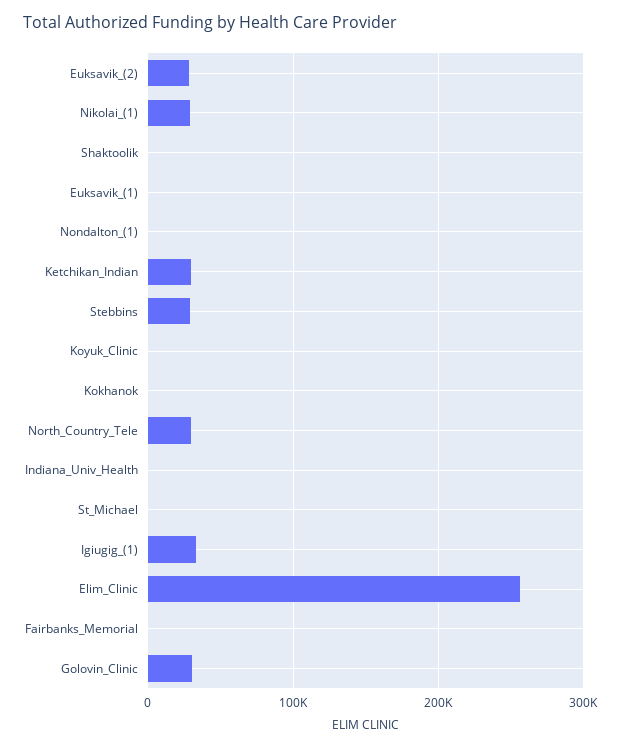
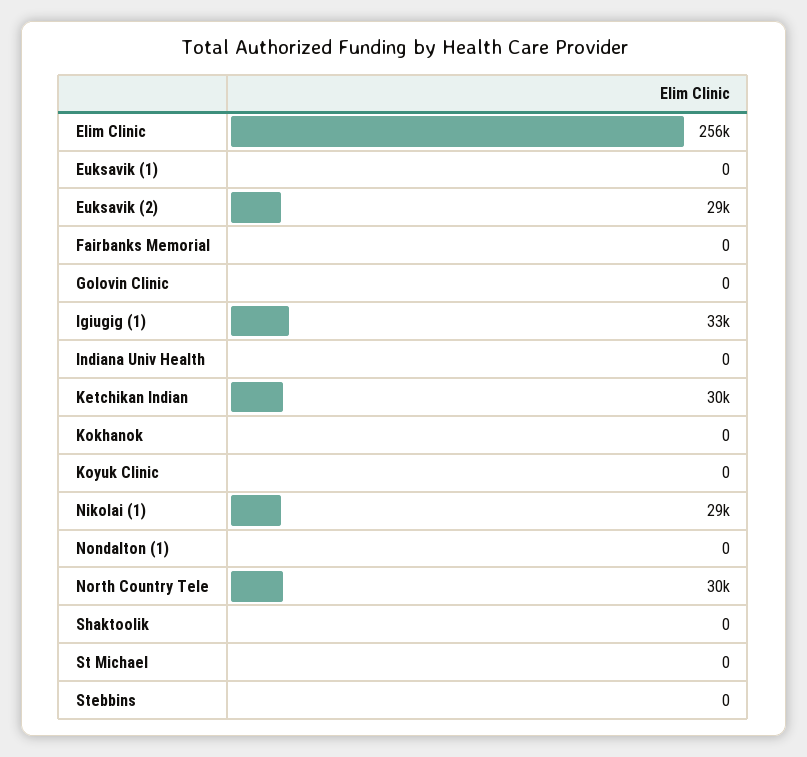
Stebbins: 30000 -> 0
Golovin_Clinic: 30000 -> 0

